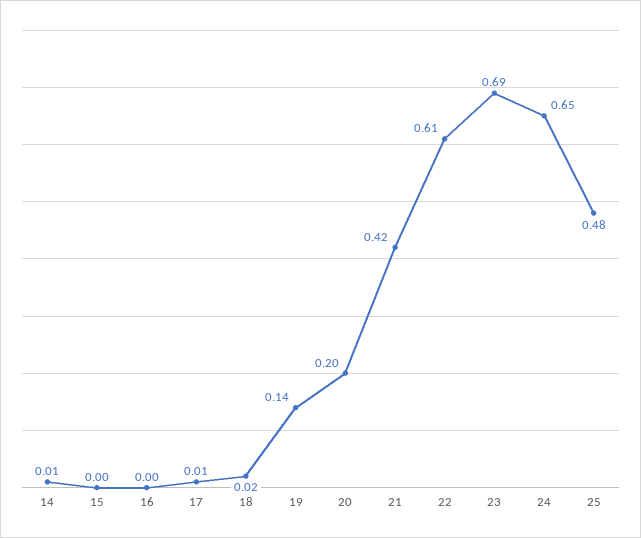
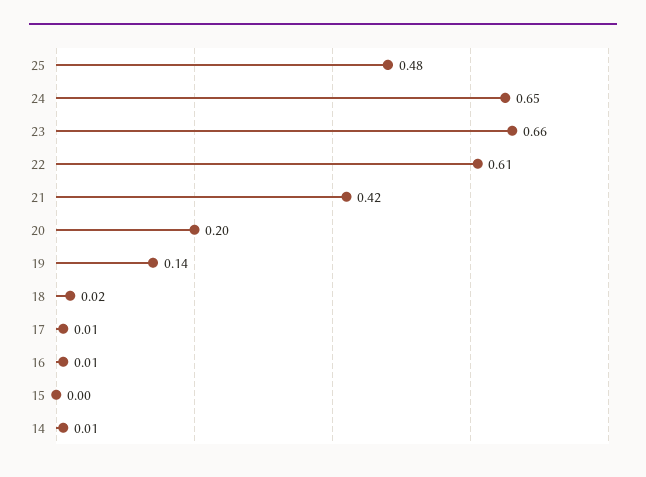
16: 0 -> 0.01
23: 0.69 -> 0.66

